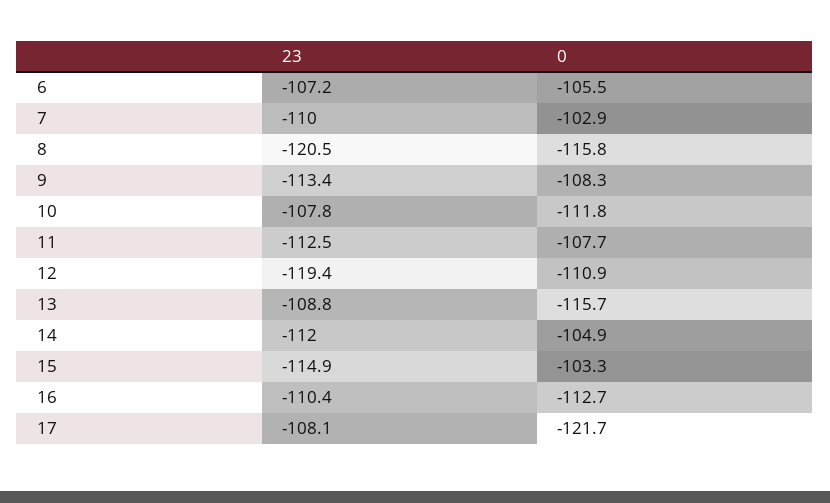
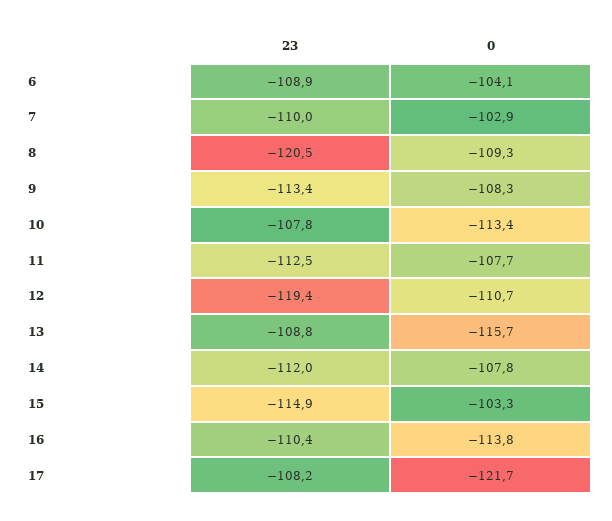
23, 6: -107.2 -> -108.9
0, 6: -105.5 -> -104.1
0, 8: -115.8 -> -109.3
0, 10: -111.8 -> -113.4
0, 12: -110.9 -> -110.7
0, 14: -104.9 -> -107.8
0, 16: -112.7 -> -113.8
23, 17: -108.1 -> -108.2

